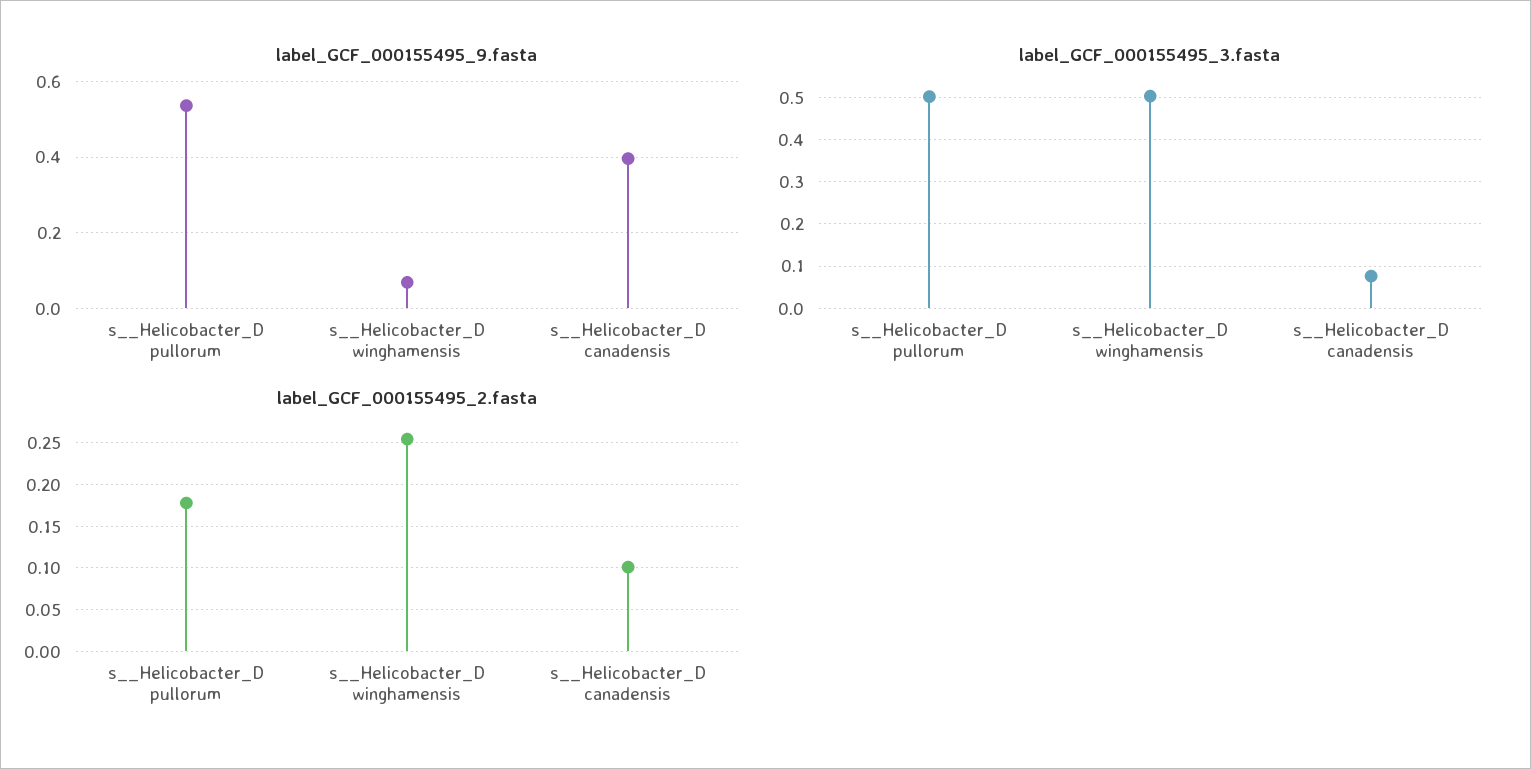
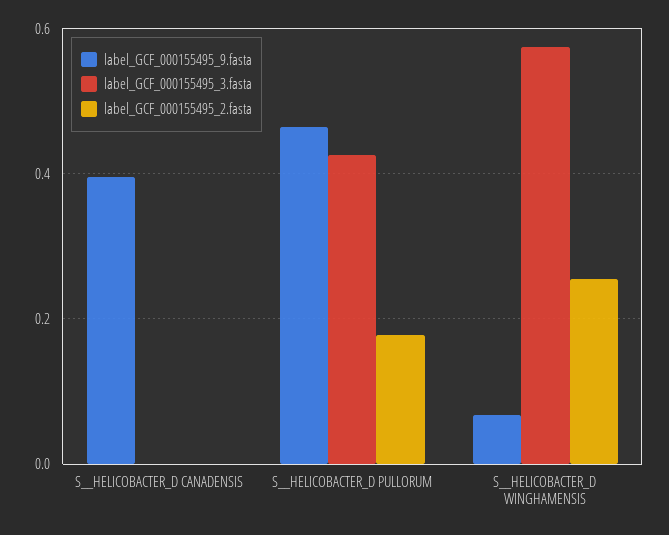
label_GCF_000155495_9.fasta, s__Helicobacter_D pullorum: 0.54 -> 0.46
label_GCF_000155495_3.fasta, s__Helicobacter_D pullorum: 0.5 -> 0.42
label_GCF_000155495_3.fasta, s__Helicobacter_D winghamensis: 0.5 -> 0.58
label_GCF_000155495_3.fasta, s__Helicobacter_D canadensis: 0.08 -> 0
label_GCF_000155495_2.fasta, s__Helicobacter_D canadensis: 0.1 -> 0

